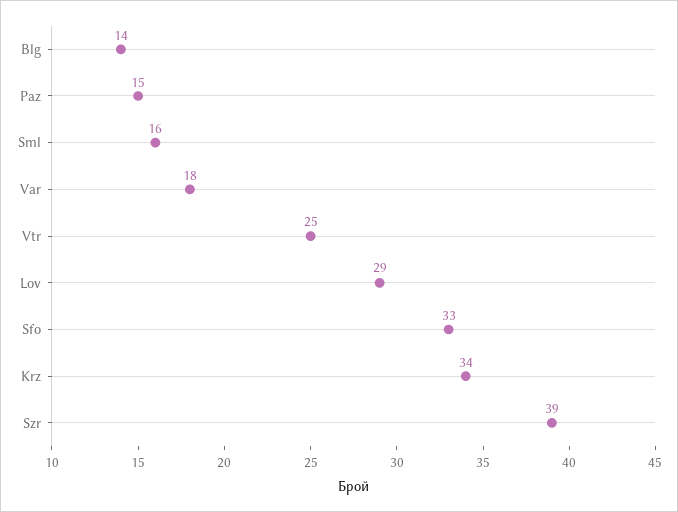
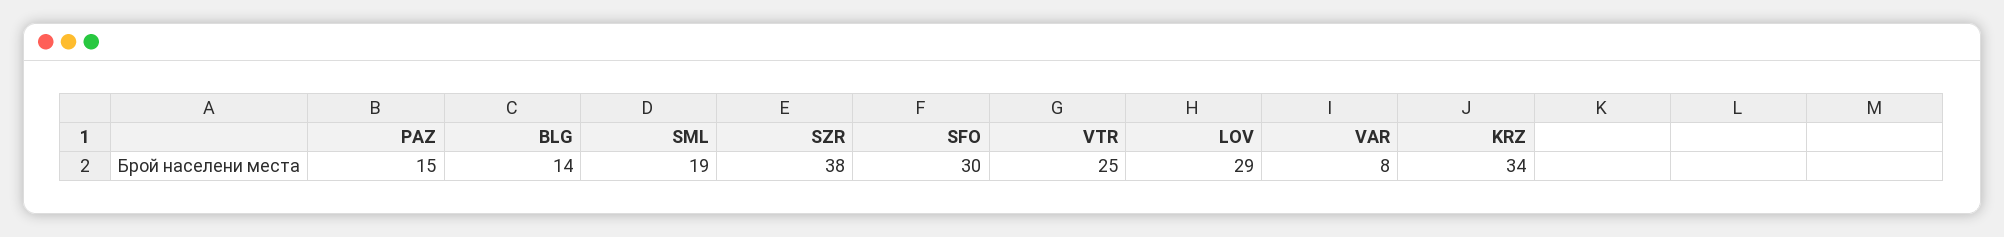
Sml: 16 -> 19
Var: 18 -> 8
Sfo: 33 -> 30
Szr: 39 -> 38

